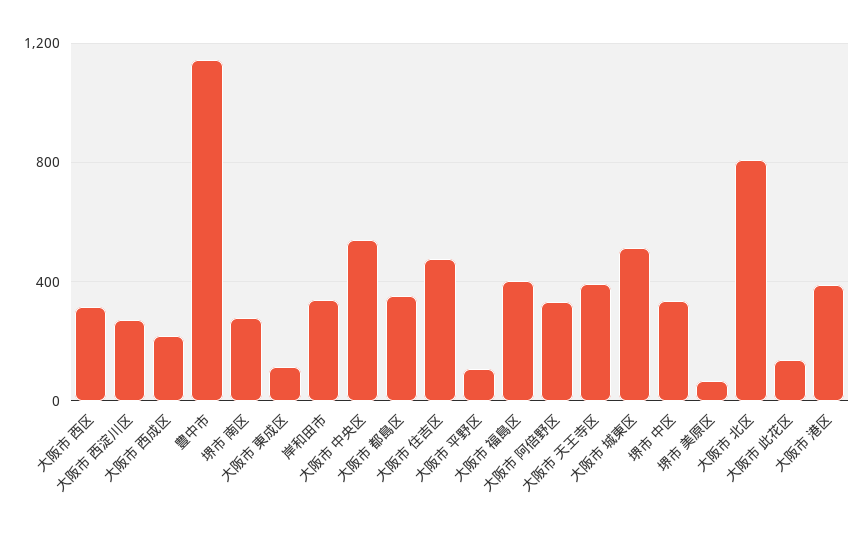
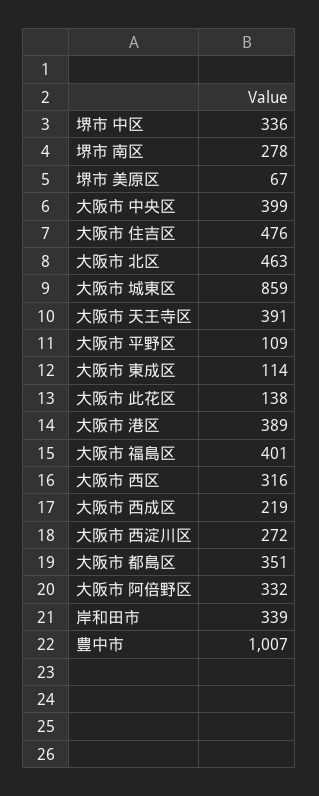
豊中市: 1150 -> 1007
大阪市 中央区: 550 -> 399
大阪市 城東区: 500 -> 859
大阪市 北区: 800 -> 463

